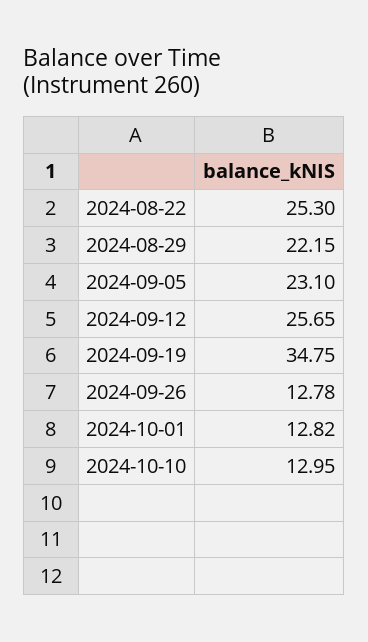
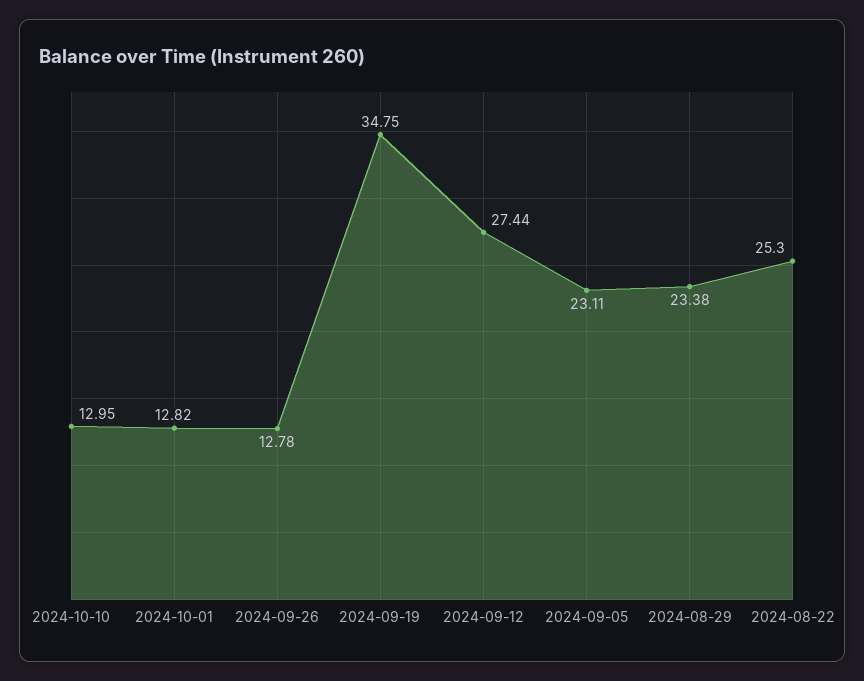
2024-08-29: 22.15 -> 23.38
2024-09-05: 23.1 -> 23.11
2024-09-12: 25.65 -> 27.44

